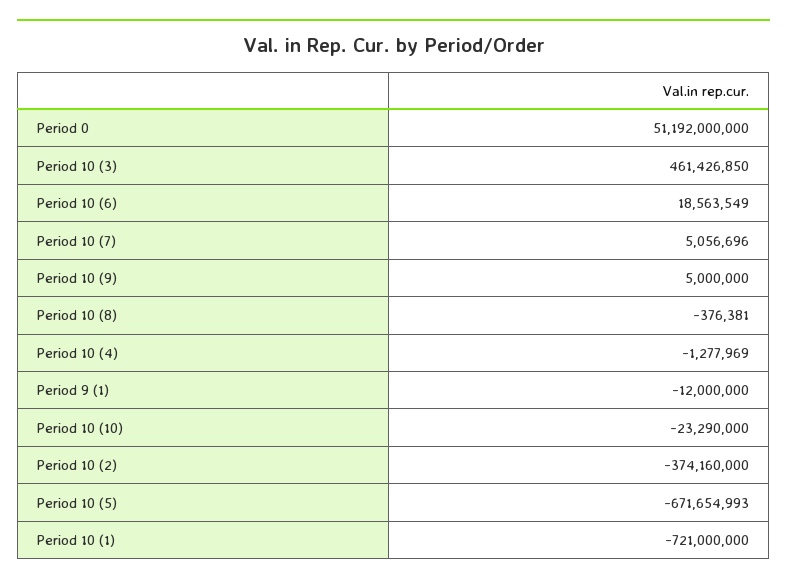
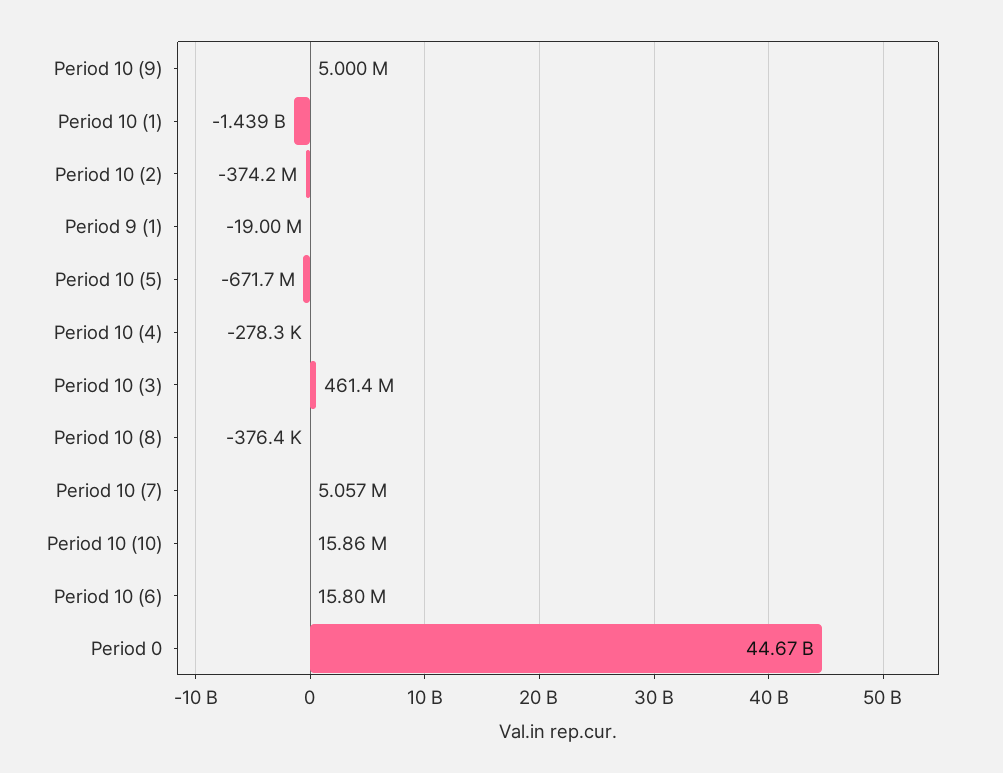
Period 0: 51192000000 -> 44670000000
Period 10 (6): 18563549 -> 15800000
Period 10 (4): -1277969 -> -278300
Period 9 (1): -12000000 -> -19000000
Period 10 (10): -23290000 -> 15860000
Period 10 (1): -721000000 -> -1439000000

